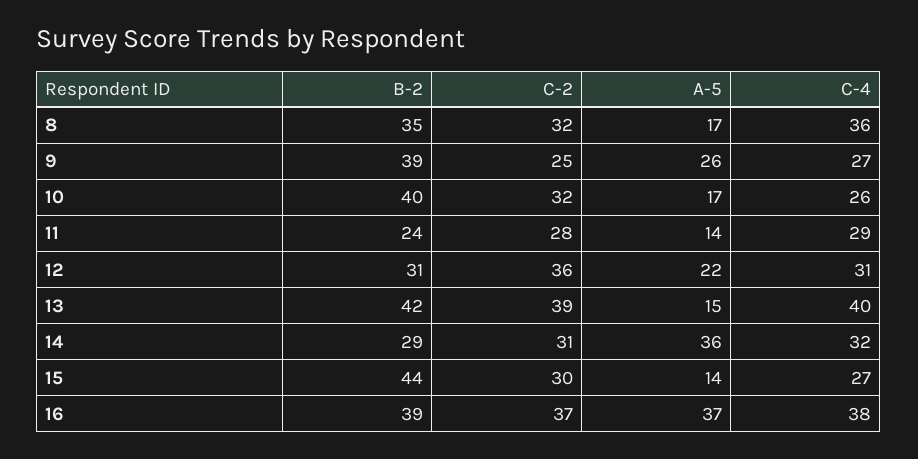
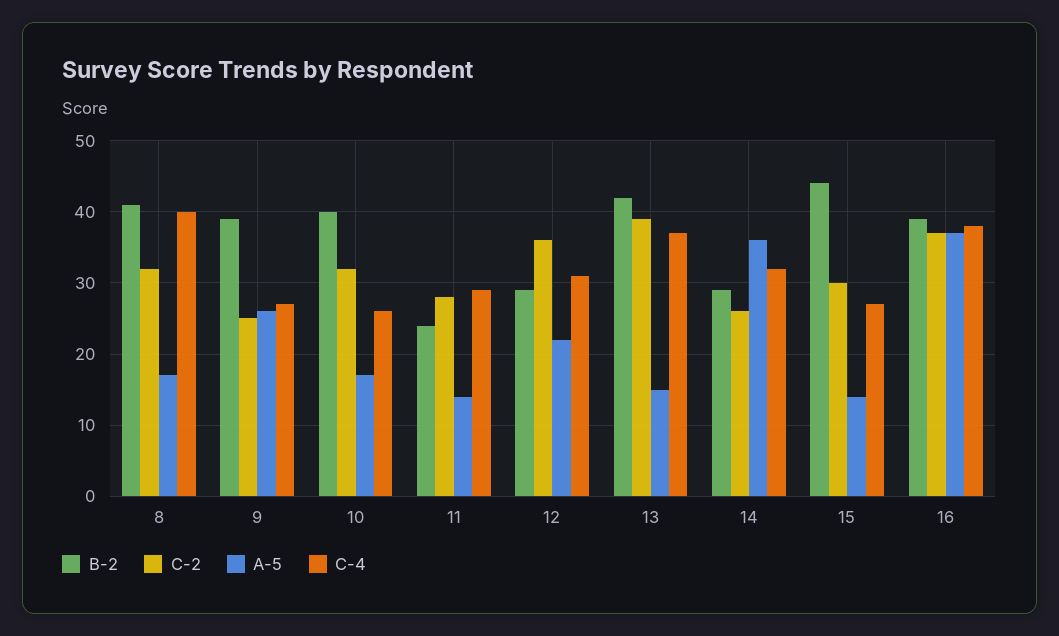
B-2, 8: 35 -> 41
C-4, 8: 36 -> 40
B-2, 12: 31 -> 29
C-4, 13: 40 -> 37
C-2, 14: 31 -> 26

